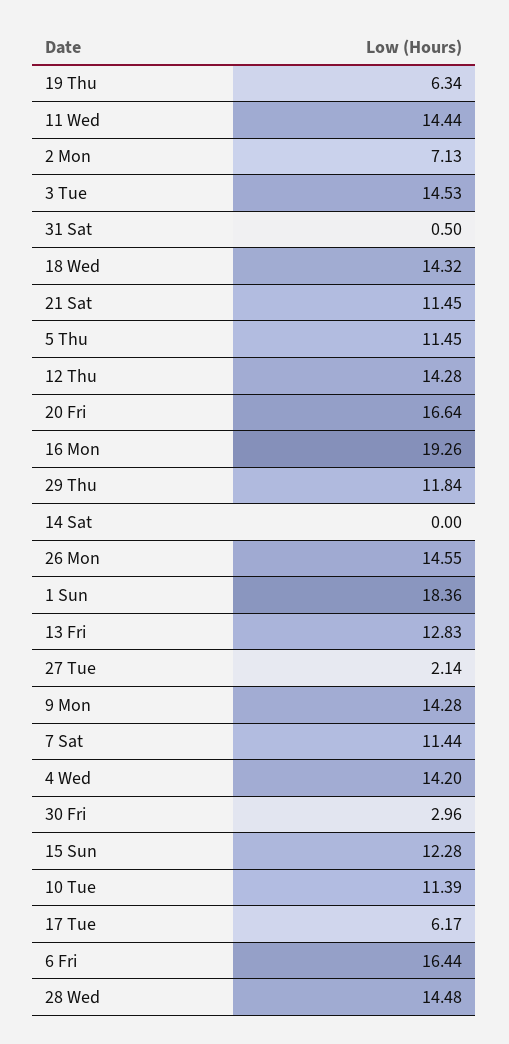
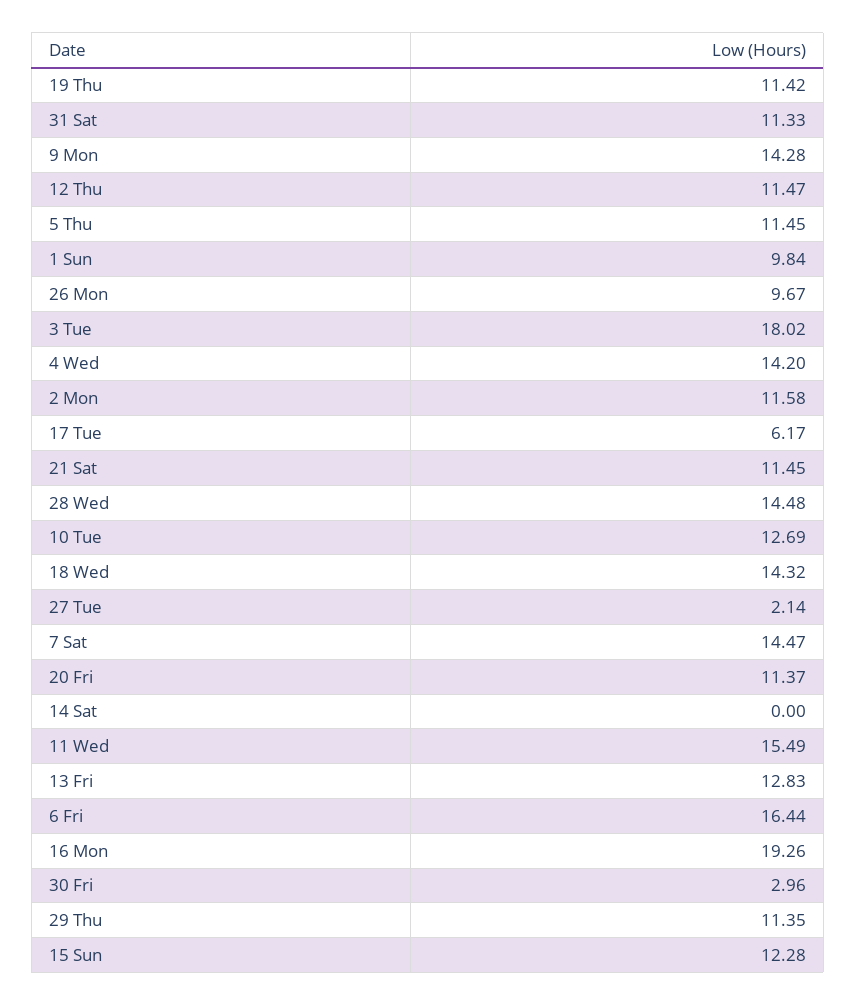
19 Thu: 6.34 -> 11.42
11 Wed: 14.44 -> 15.49
2 Mon: 7.13 -> 11.58
3 Tue: 14.53 -> 18.02
31 Sat: 0.5 -> 11.33
12 Thu: 14.28 -> 11.47
20 Fri: 16.64 -> 11.37
29 Thu: 11.84 -> 11.35
26 Mon: 14.55 -> 9.67
1 Sun: 18.36 -> 9.84
7 Sat: 11.44 -> 14.47
10 Tue: 11.39 -> 12.69

